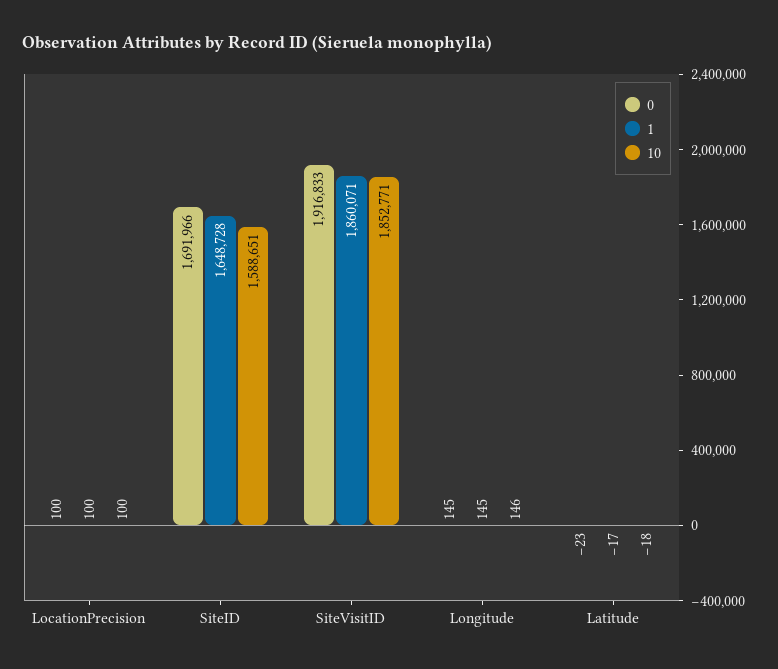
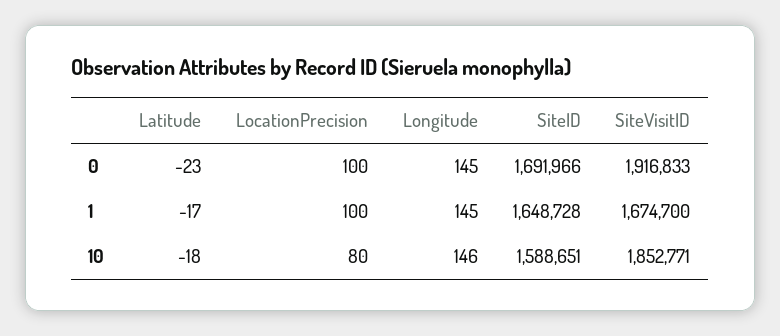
10, LocationPrecision: 100 -> 80
1, SiteVisitID: 1860071 -> 1674700

